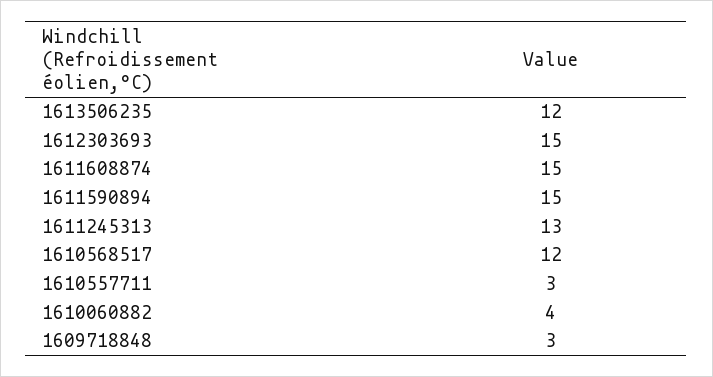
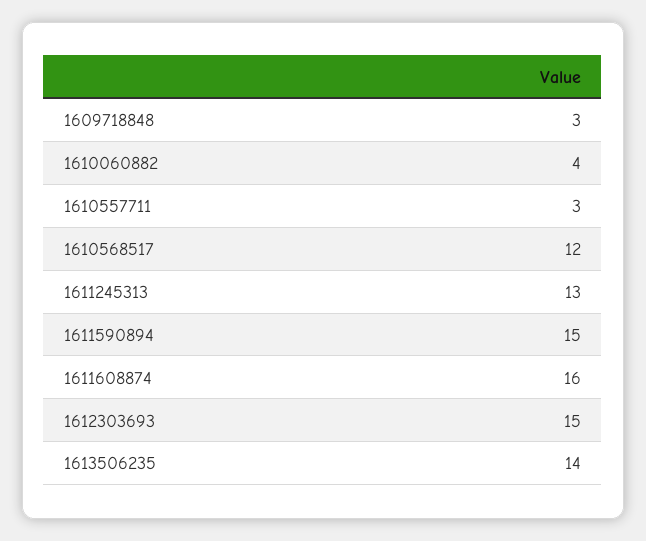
1613506235: 12 -> 14
1611608874: 15 -> 16

